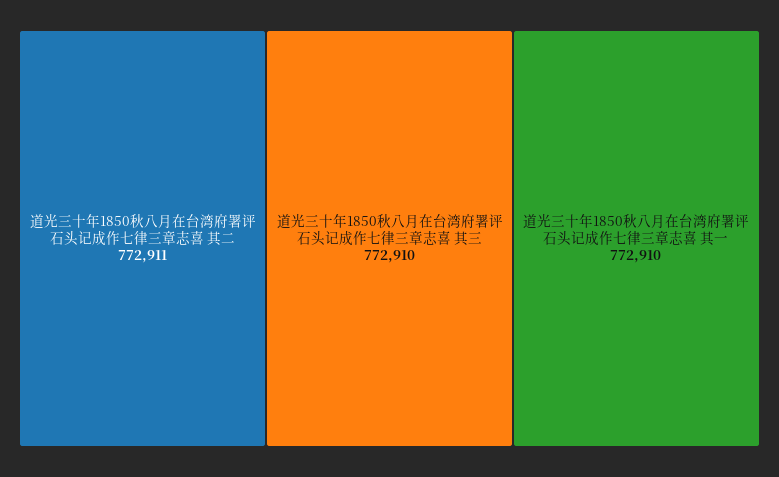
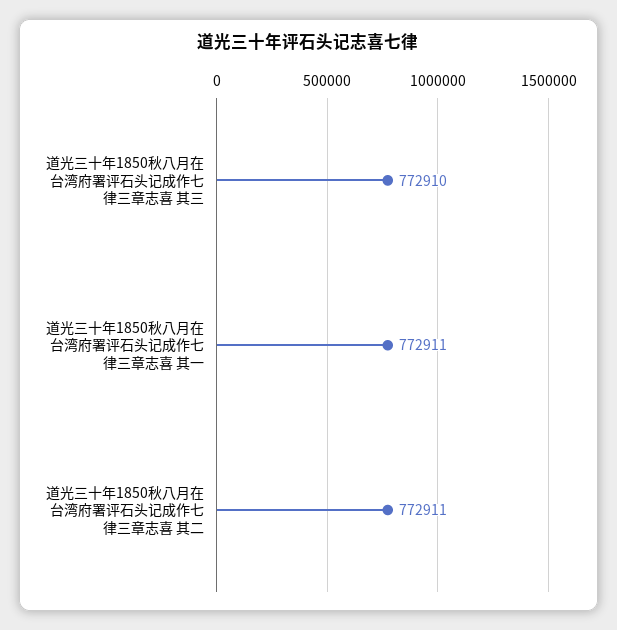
道光三十年1850秋八月在台湾府署评石头记成作七律三章志喜 其一: 772910 -> 772911

